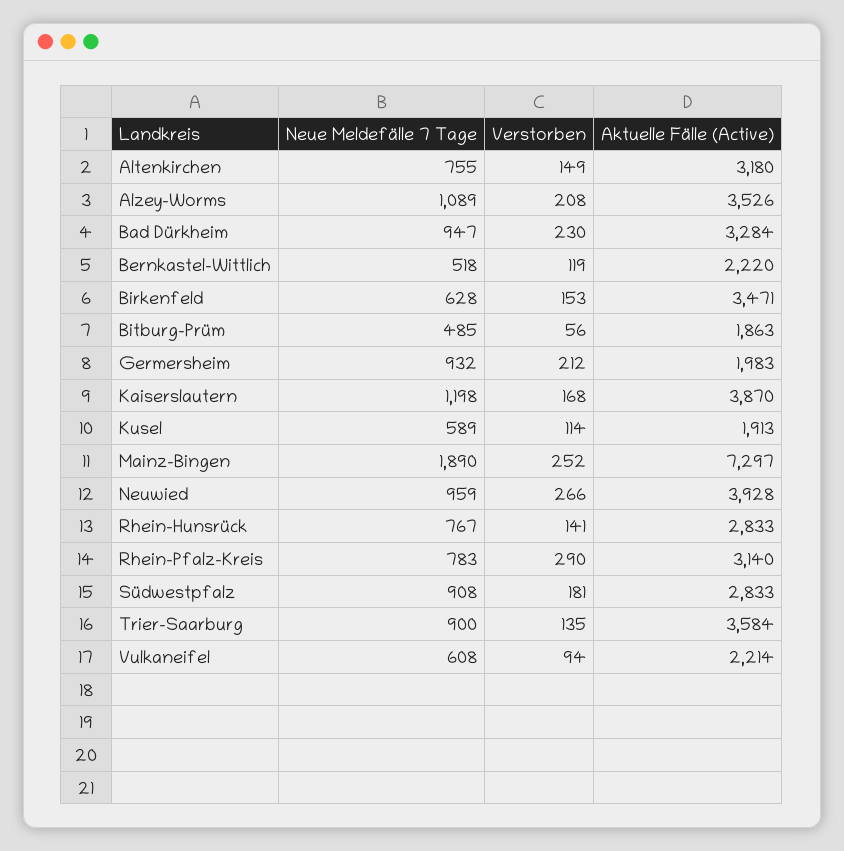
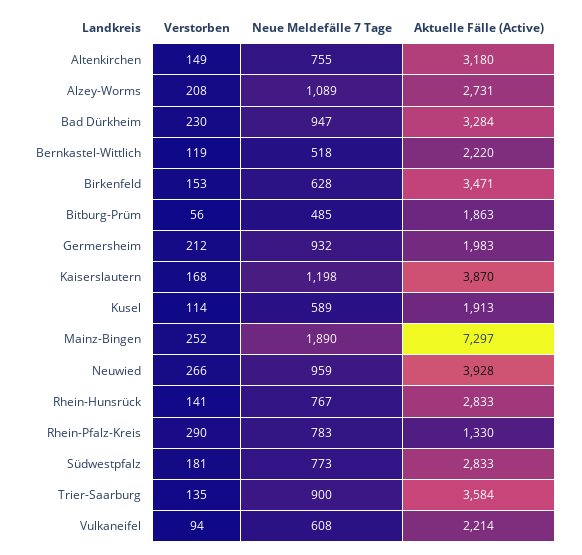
Aktuelle Fälle (Active), Alzey-Worms: 3526 -> 2731
Aktuelle Fälle (Active), Rhein-Pfalz-Kreis: 3140 -> 1330
Neue Meldefälle 7 Tage, Südwestpfalz: 908 -> 773

